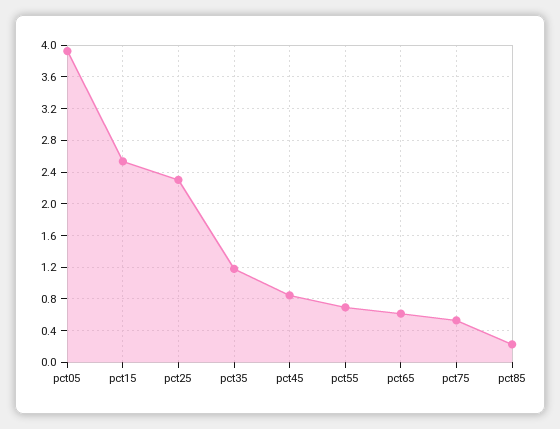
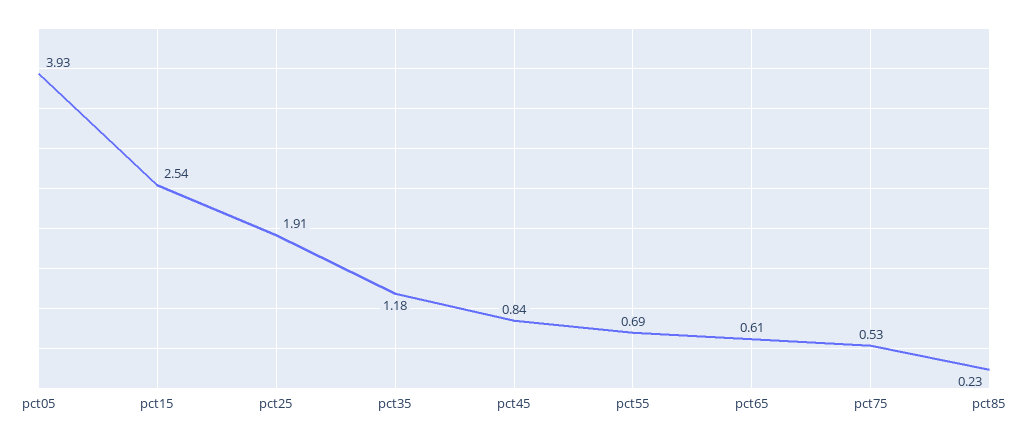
pct25: 2.3 -> 1.91

